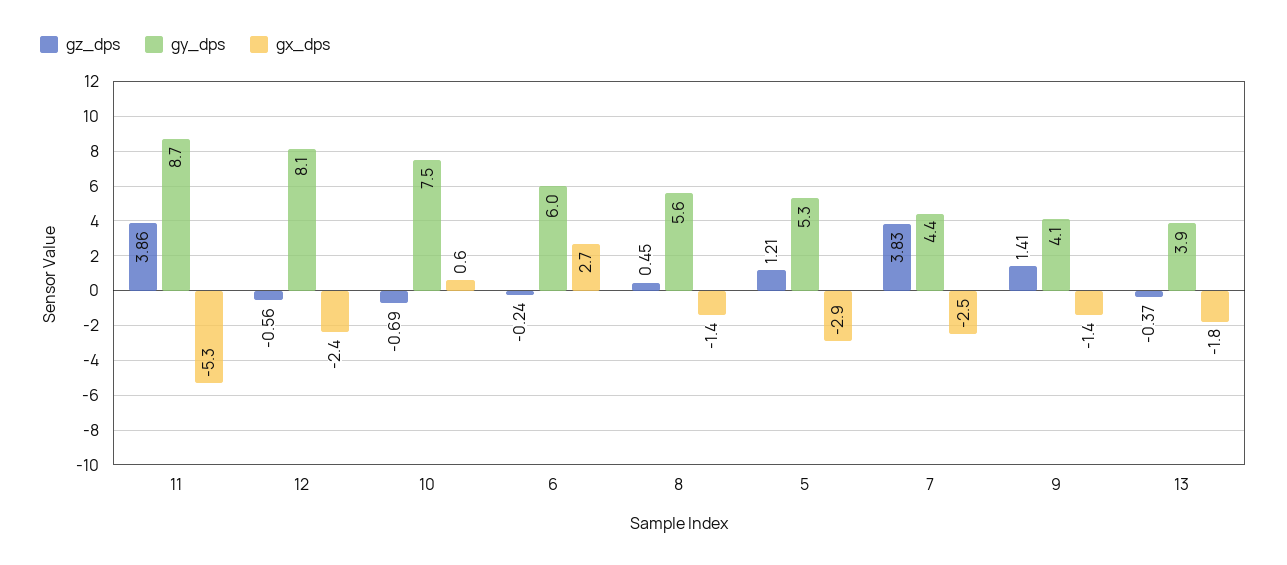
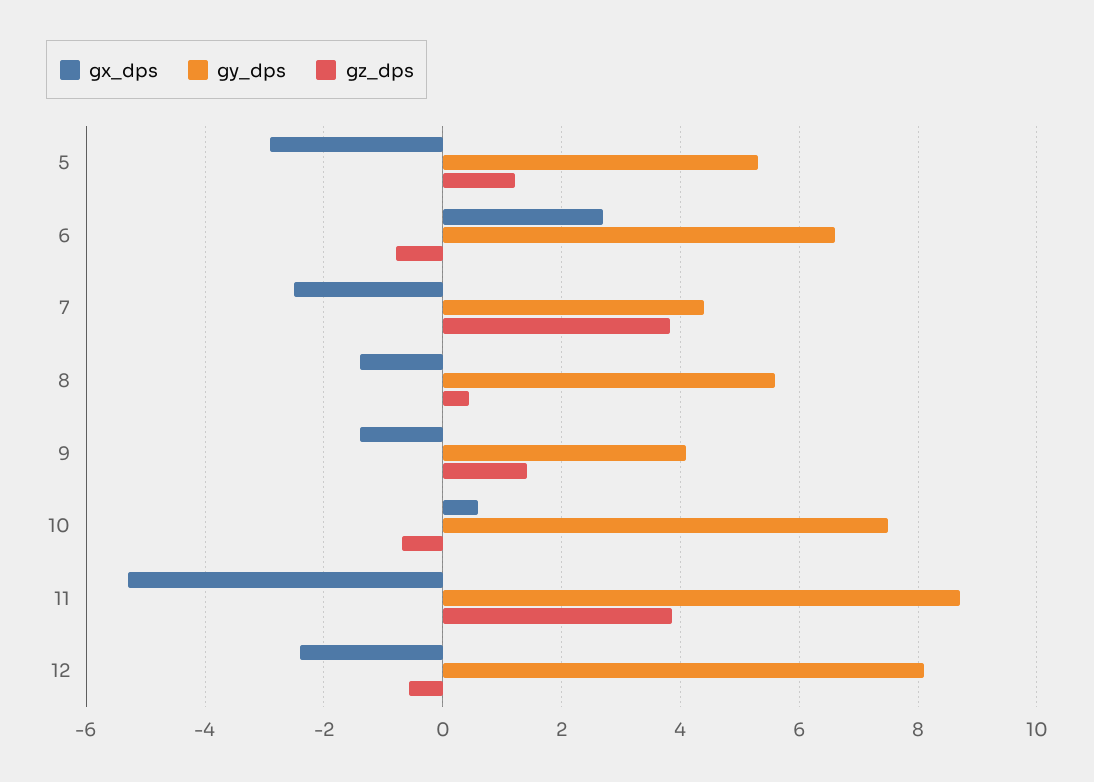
gz_dps, 6: -0.24 -> -0.8
gy_dps, 6: 6 -> 6.6
gz_dps, 13: -0.37 -> none
gy_dps, 13: 3.9 -> none
gx_dps, 13: -1.8 -> none

